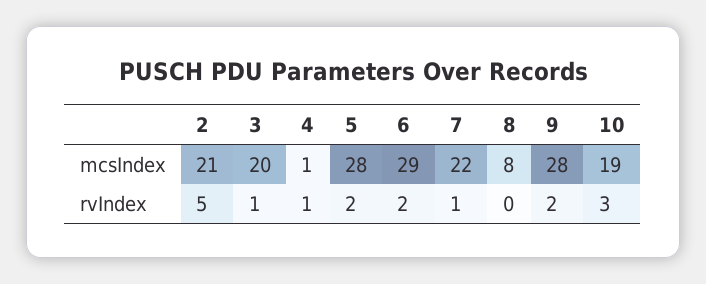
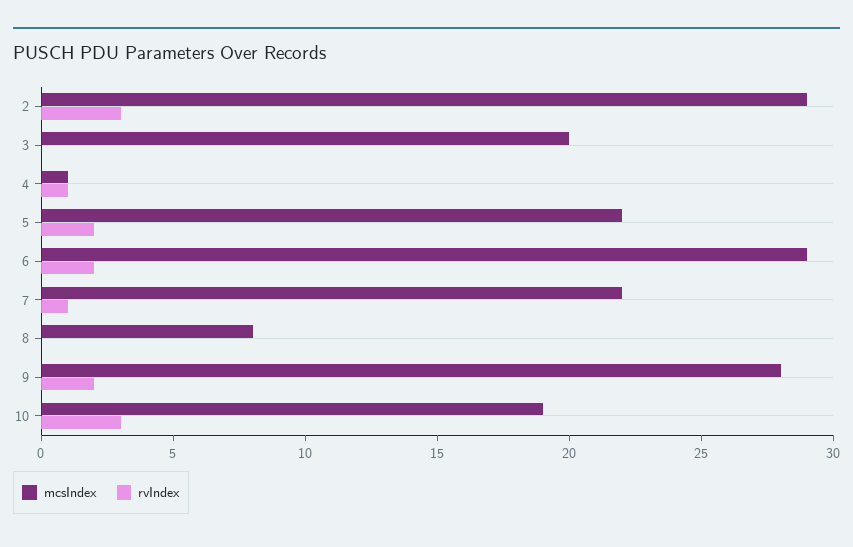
mcsIndex, 2: 21 -> 29
mcsIndex, 5: 28 -> 22
rvIndex, 2: 5 -> 3
rvIndex, 3: 1 -> 0

